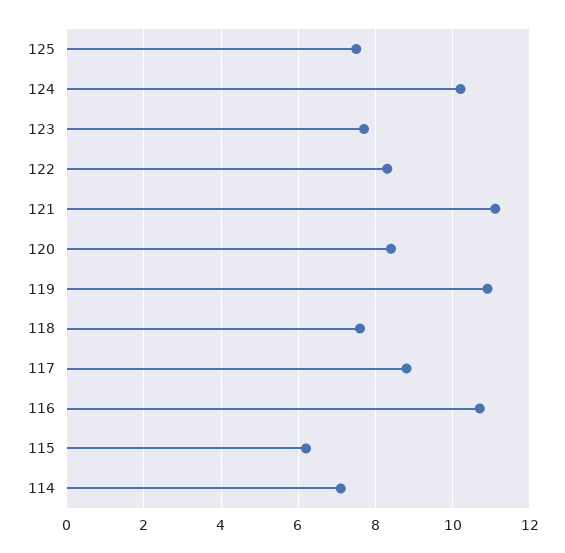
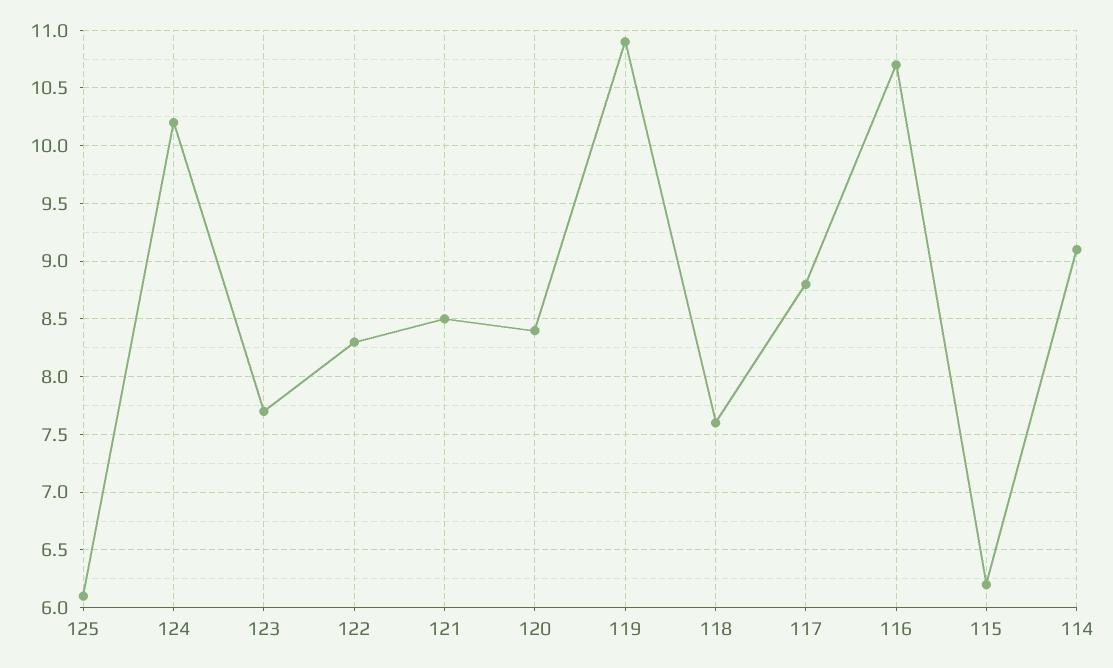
125: 7.5 -> 6.1
121: 11 -> 8.5
114: 7 -> 9.1

